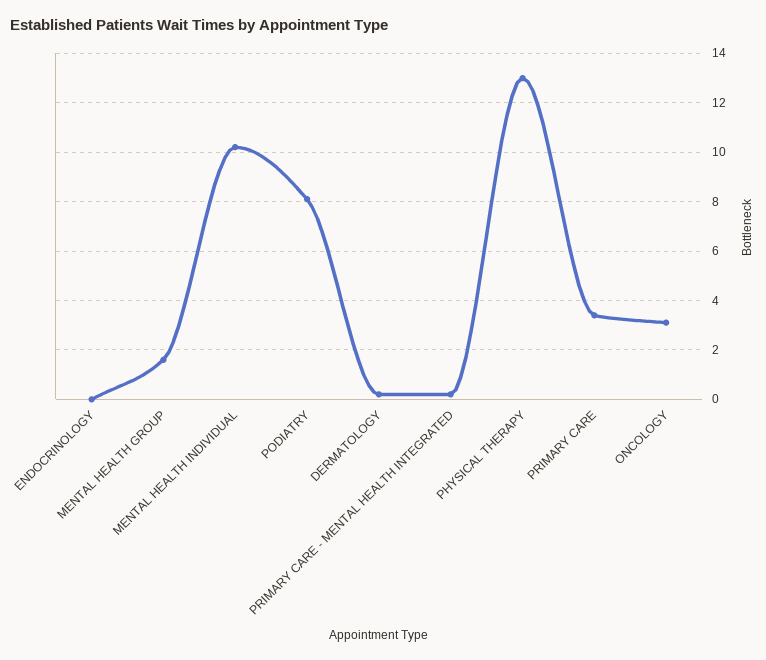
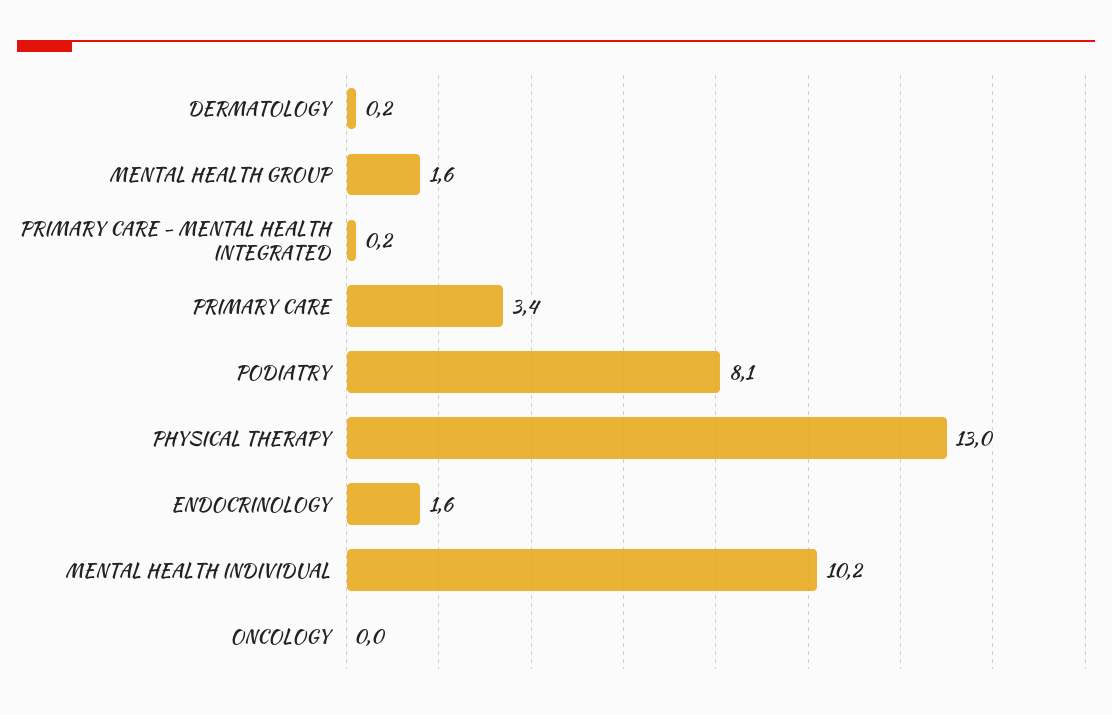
ENDOCRINOLOGY: 0 -> 1.6
ONCOLOGY: 3 -> 0

